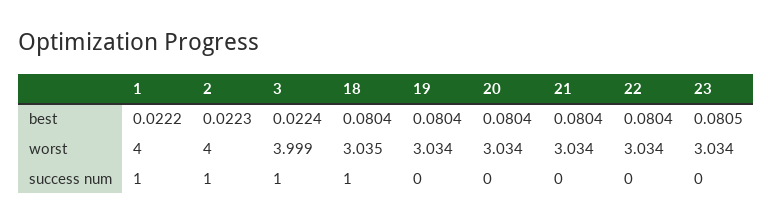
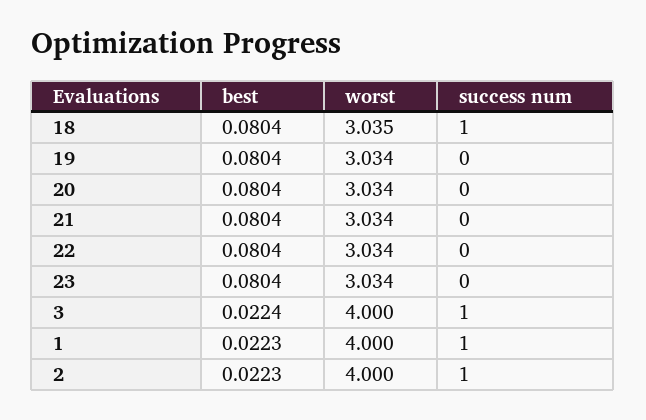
1, best: 0.0222 -> 0.0223
23, best: 0.0805 -> 0.0804
3, worst: 3.999 -> 4

